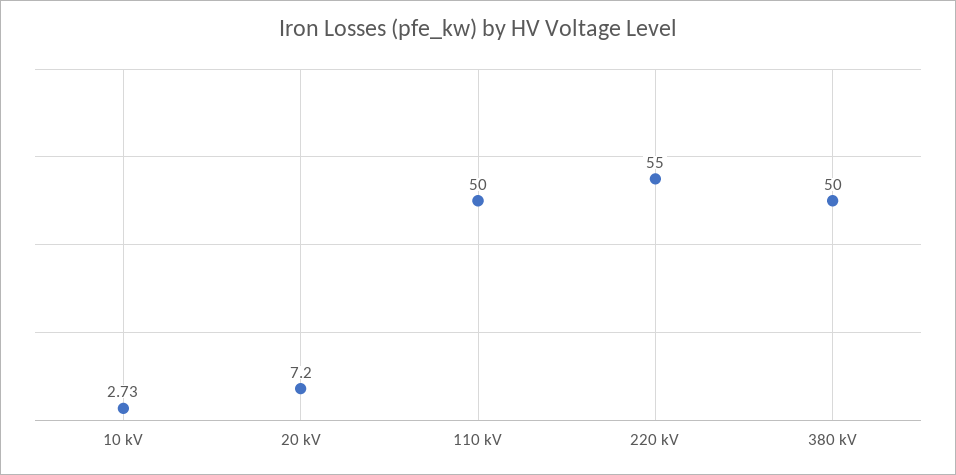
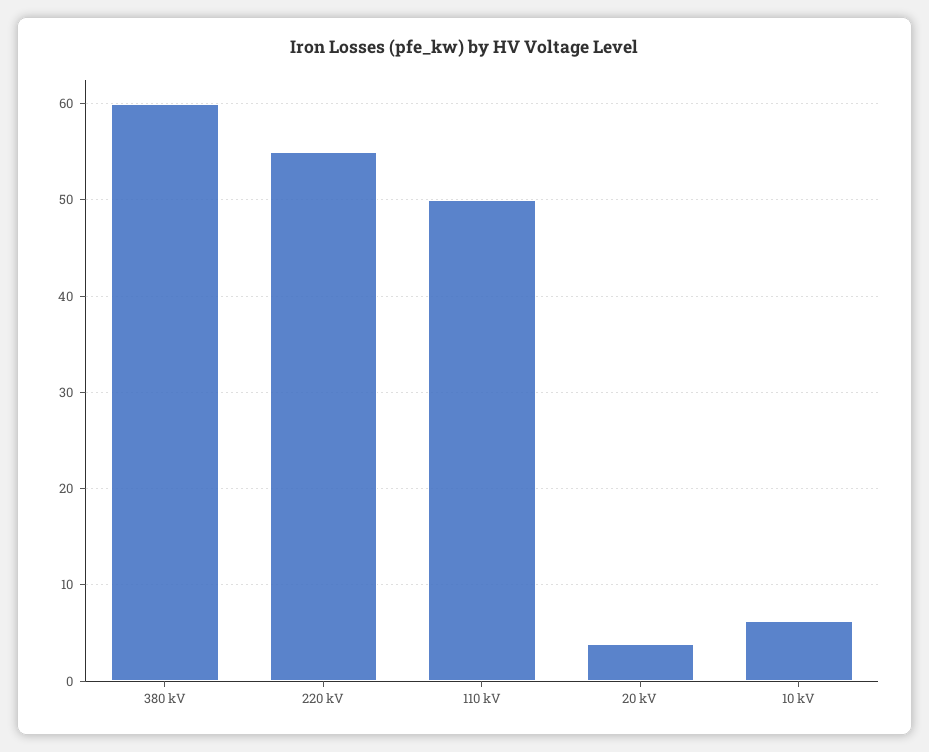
10 kV: 2.73 -> 6
20 kV: 7.2 -> 4
380 kV: 50 -> 60

